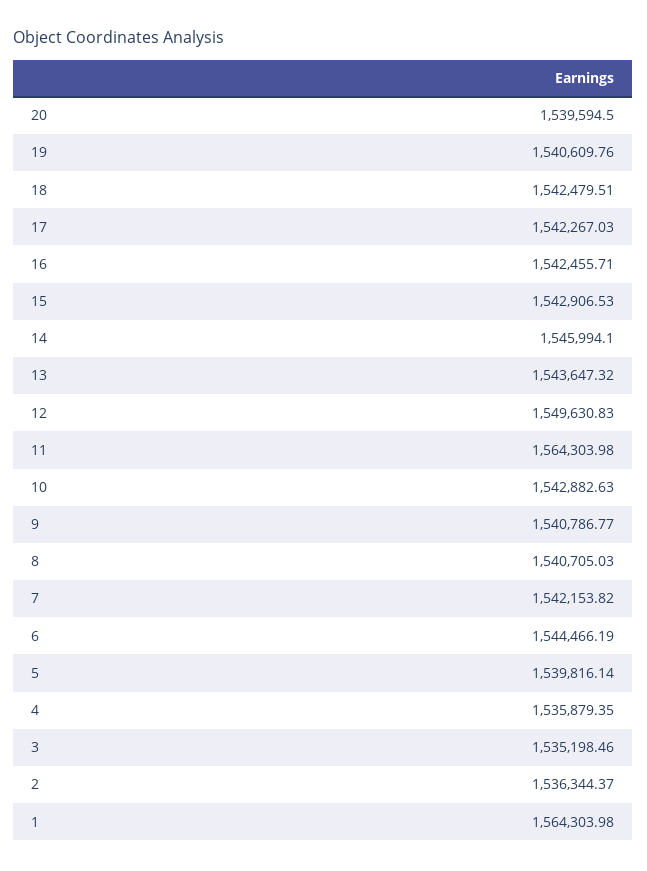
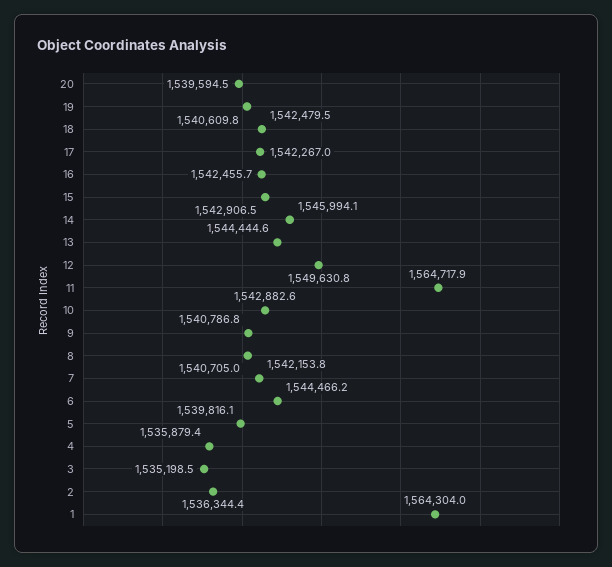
13: 1543647.32 -> 1544444.6
11: 1564303.98 -> 1564717.9

